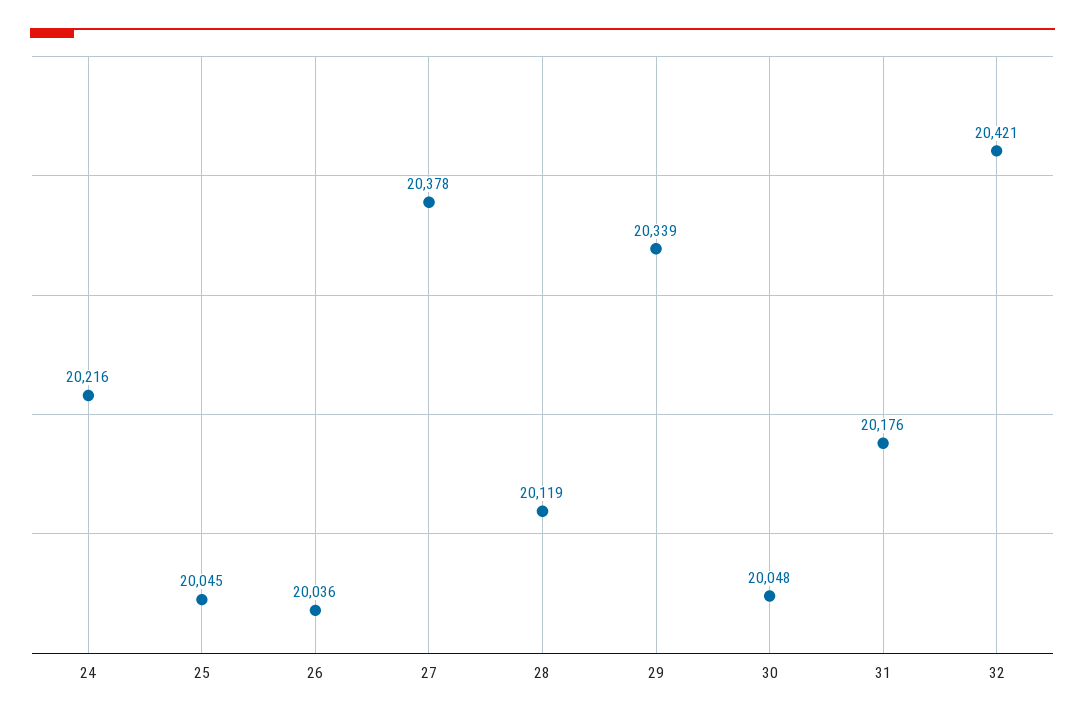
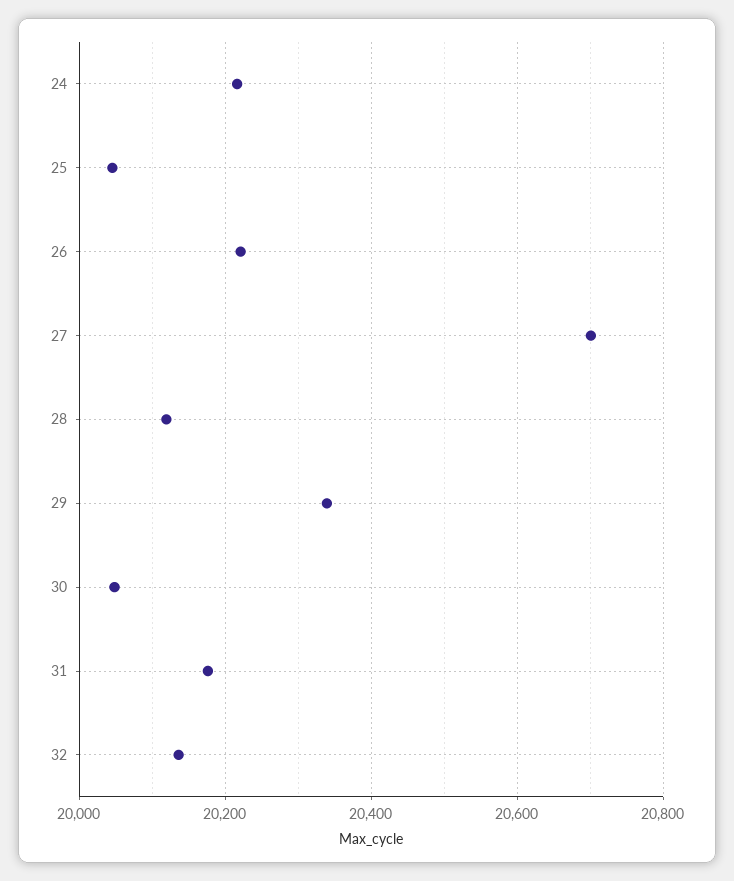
26: 20036 -> 20220
27: 20378 -> 20700
32: 20421 -> 20140

